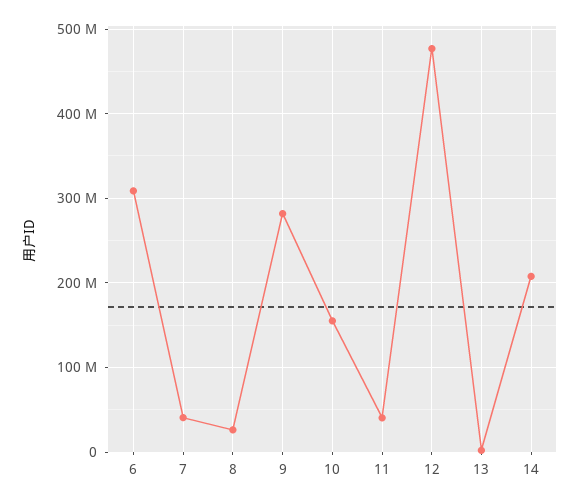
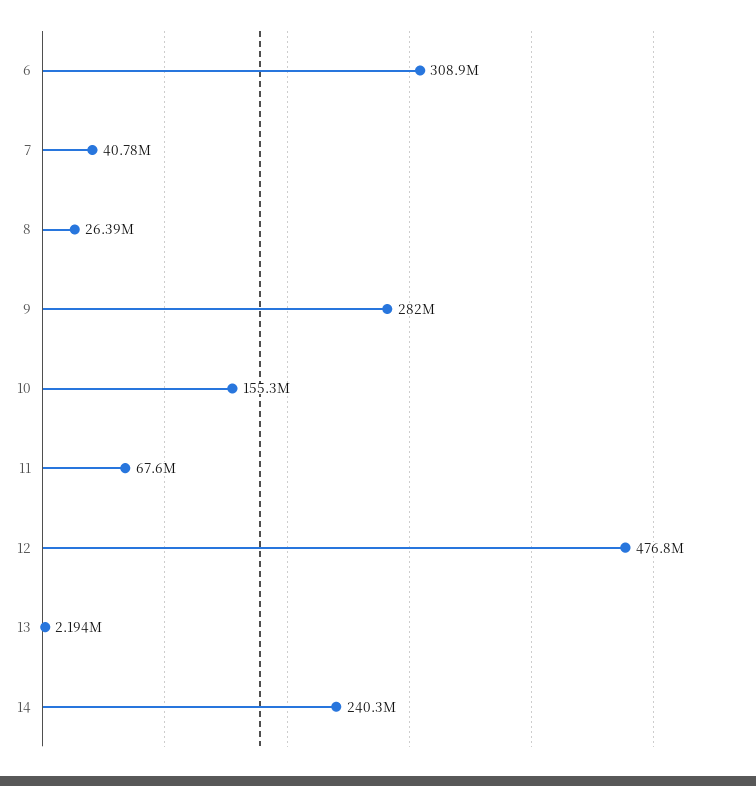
11: 40000000 -> 67600000
14: 210000000 -> 240300000

